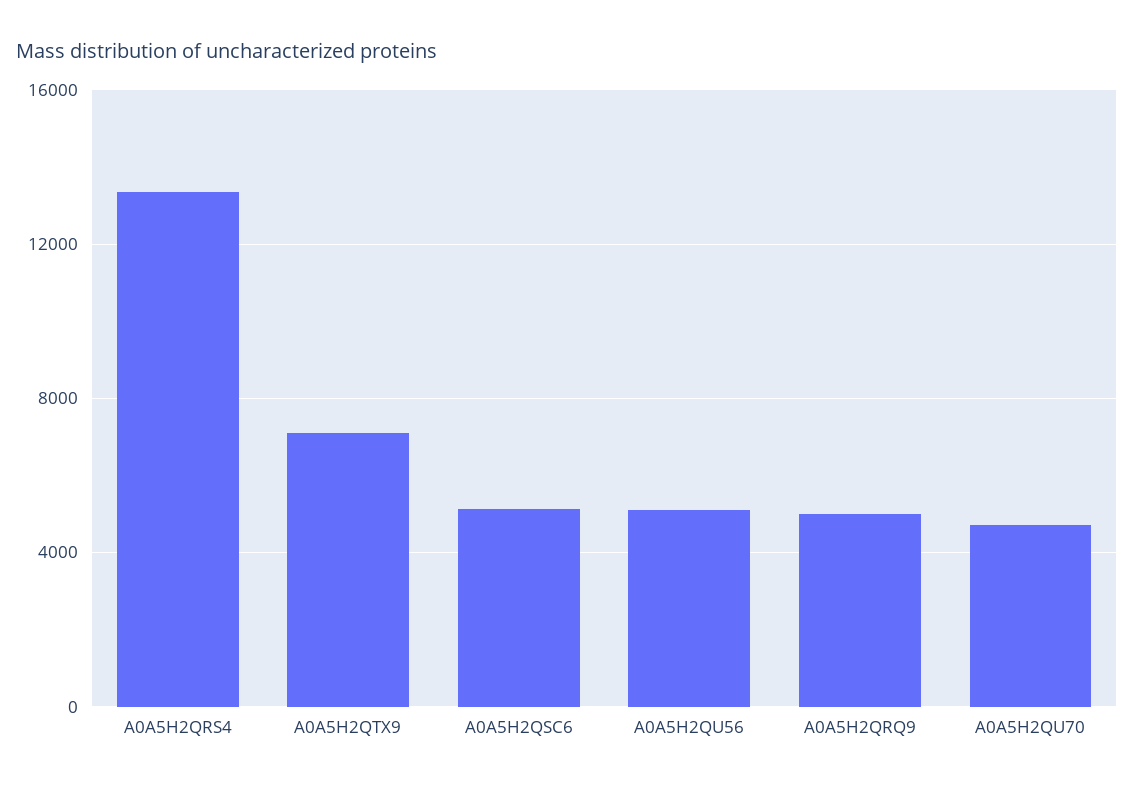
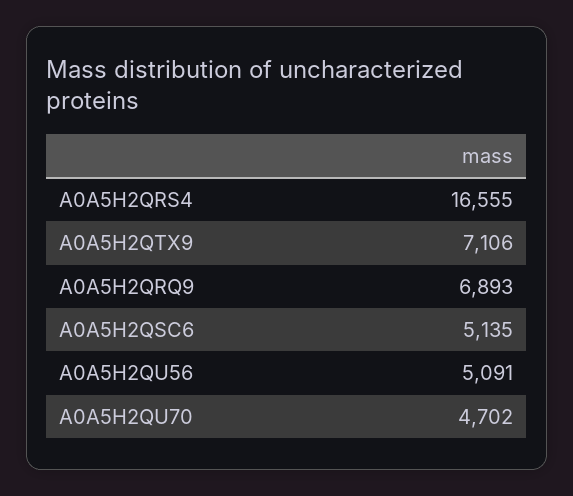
A0A5H2QRS4: 13500 -> 16555
A0A5H2QRQ9: 5000 -> 6893

